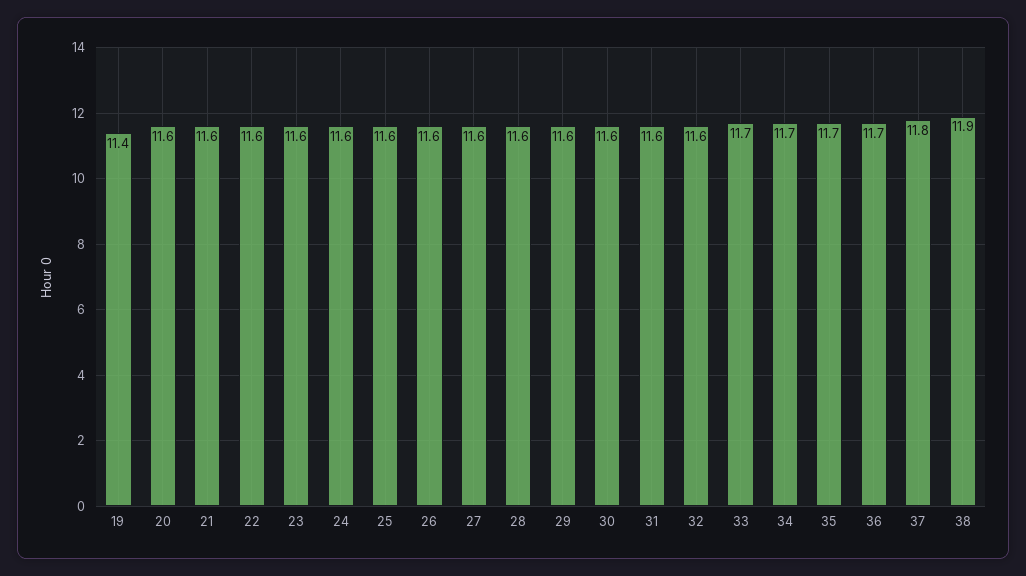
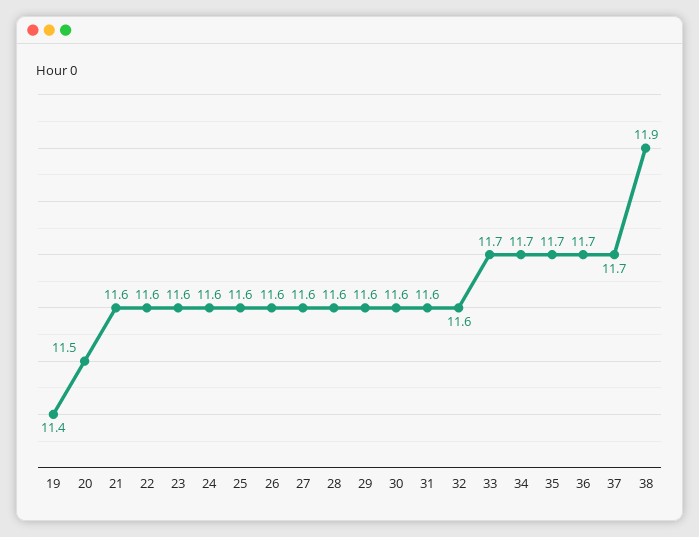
20: 11.6 -> 11.5
37: 11.8 -> 11.7

